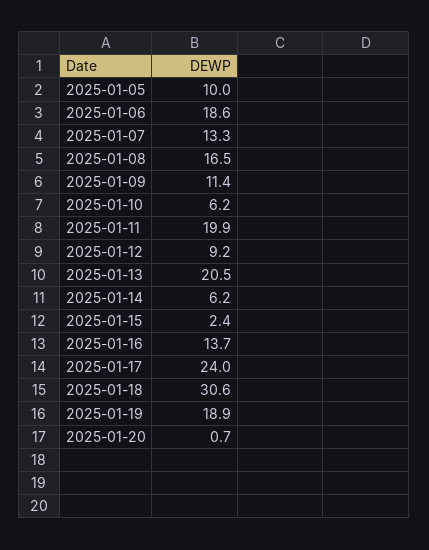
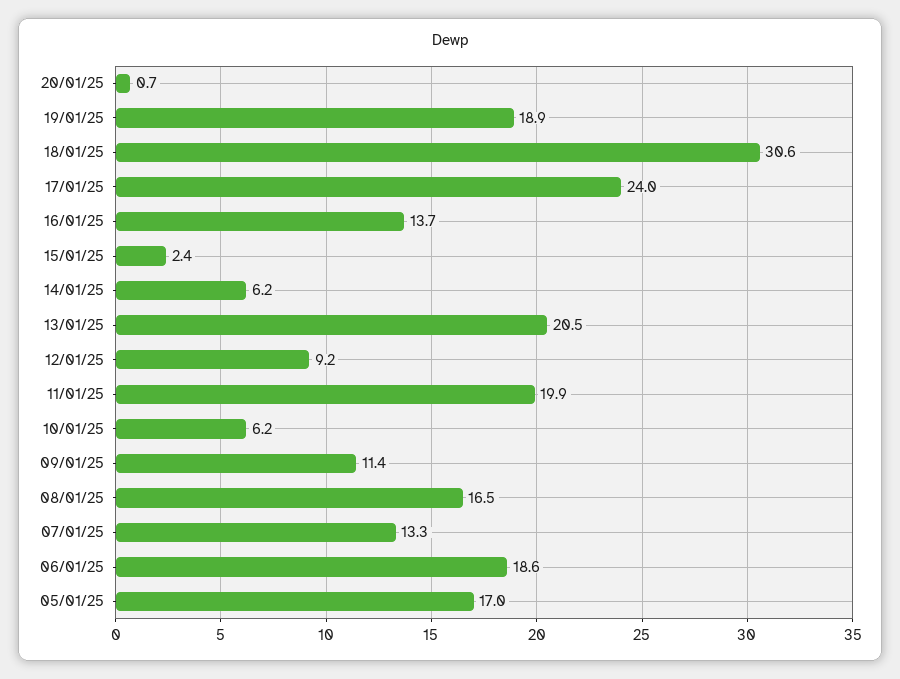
2025-01-05: 10 -> 17

